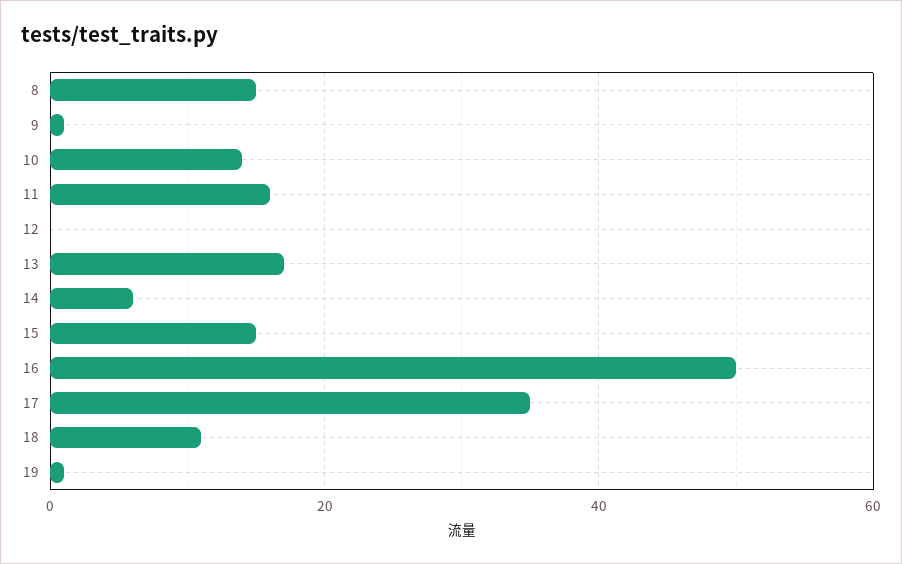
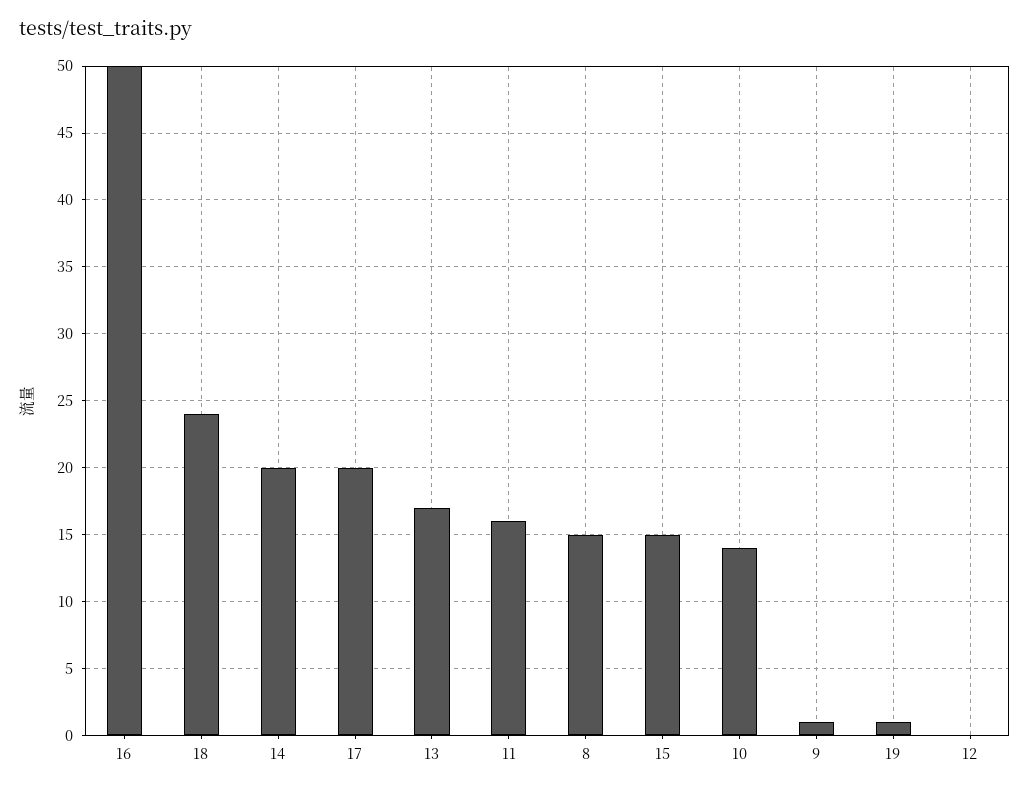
14: 5 -> 20
17: 35 -> 20
18: 10 -> 24

